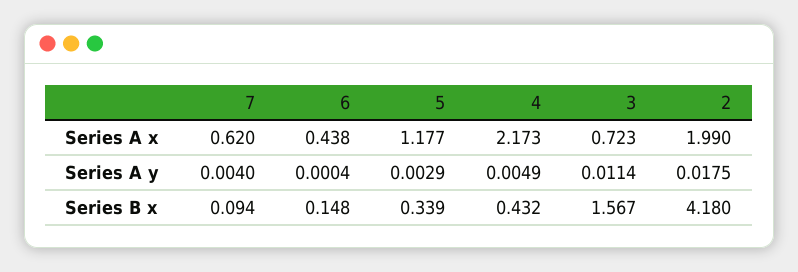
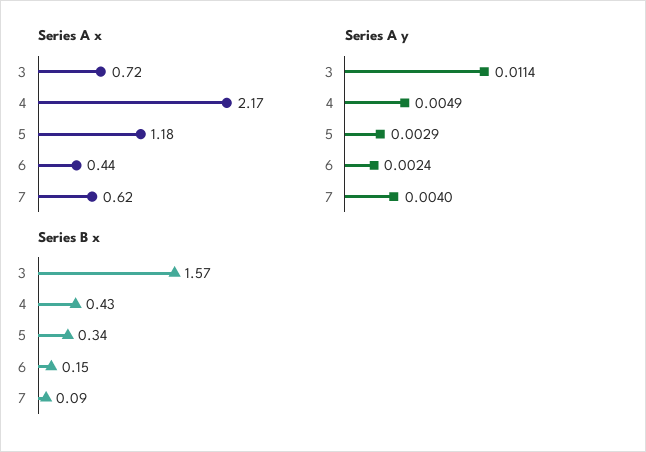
Series A x, 2: 1.99 -> none
Series A y, 6: 0.0004 -> 0.0024
Series A y, 2: 0.0175 -> none
Series B x, 2: 4.18 -> none

